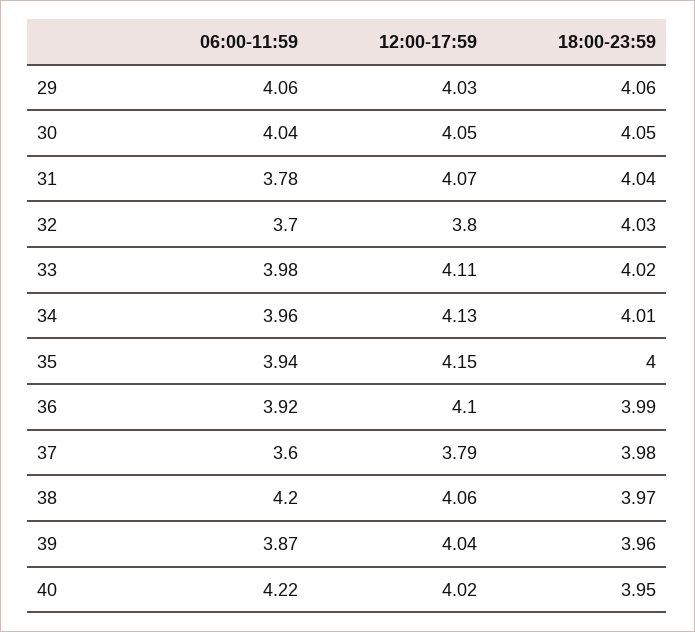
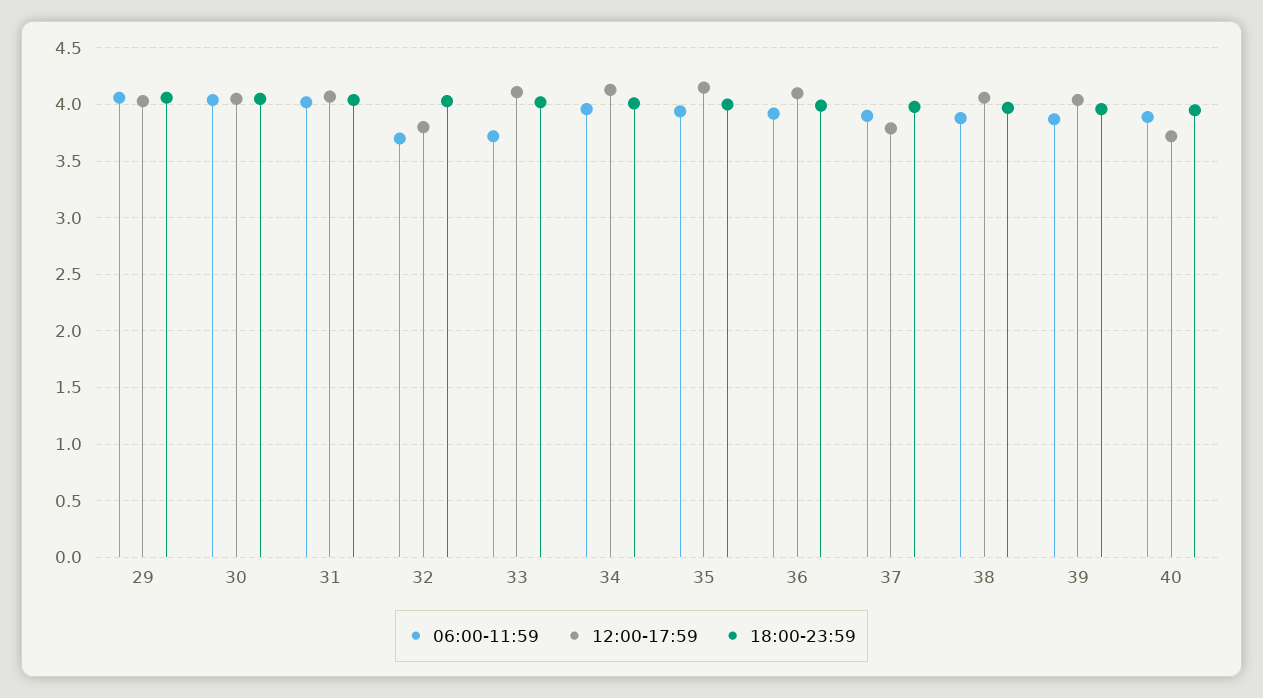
06:00-11:59, 31: 3.78 -> 4
06:00-11:59, 33: 3.98 -> 3.7
06:00-11:59, 37: 3.6 -> 3.9
06:00-11:59, 38: 4.2 -> 3.9
06:00-11:59, 40: 4.22 -> 3.9
12:00-17:59, 40: 4.02 -> 3.7

